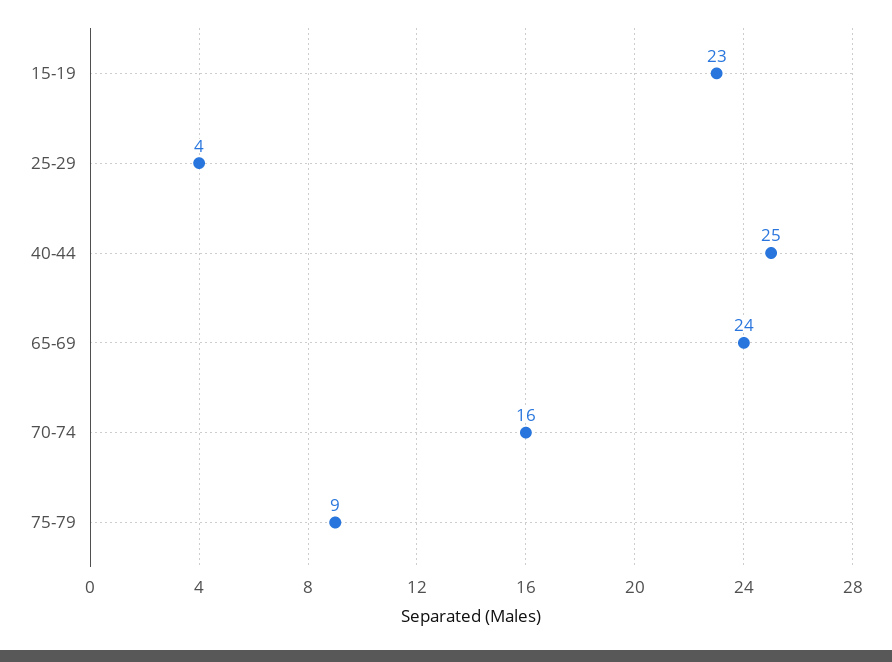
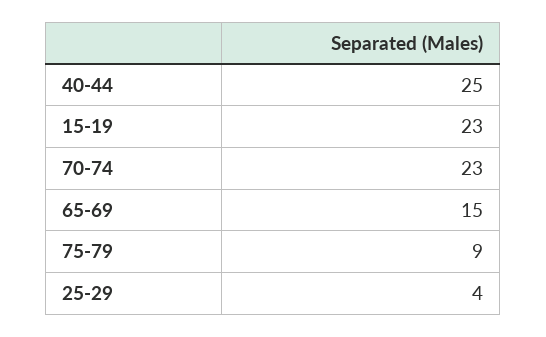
65-69: 24 -> 15
70-74: 16 -> 23

